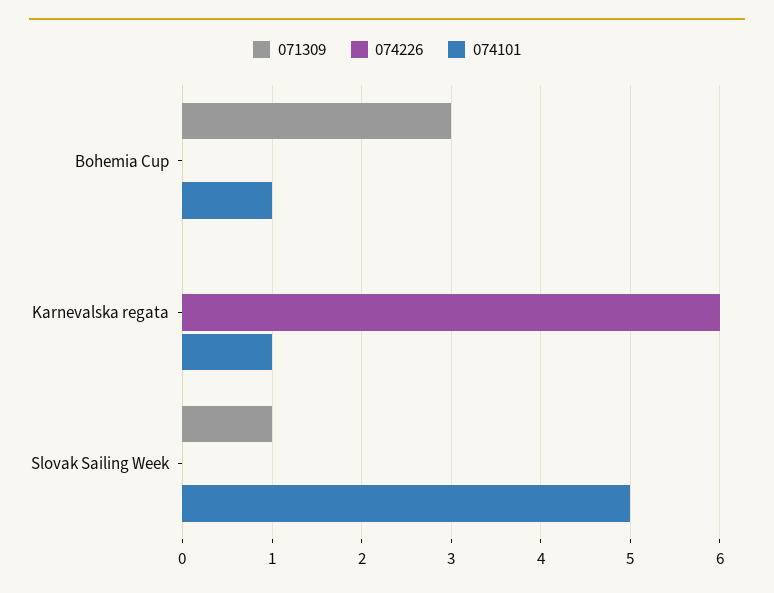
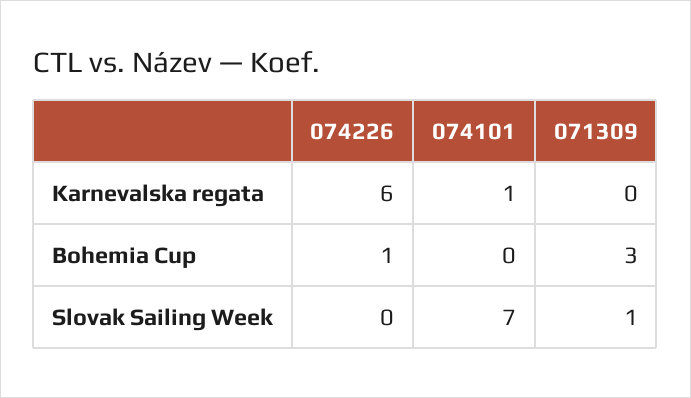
074226, Bohemia Cup: 0 -> 1
074101, Bohemia Cup: 1 -> 0
074101, Slovak Sailing Week: 5 -> 7

